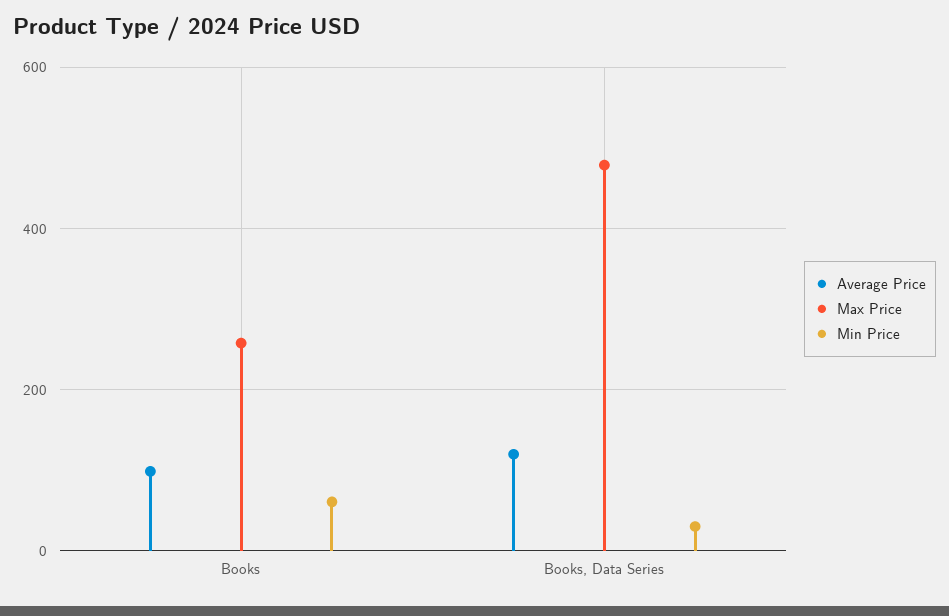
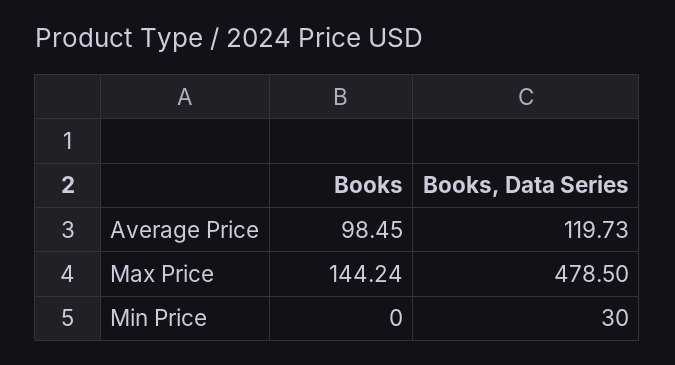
Max Price, Books: 260 -> 144.24
Min Price, Books: 60 -> 0

